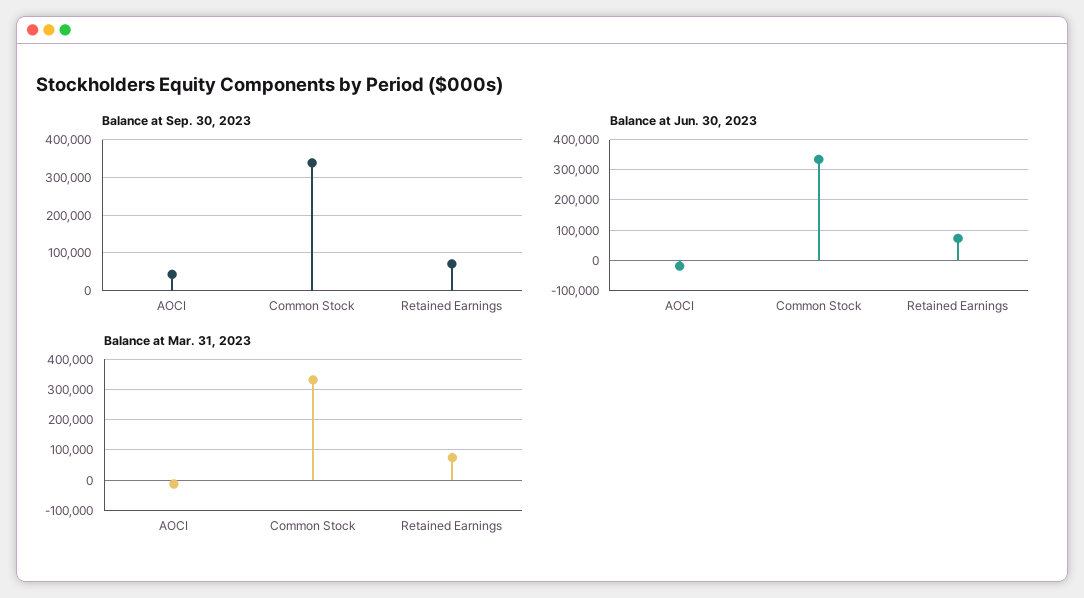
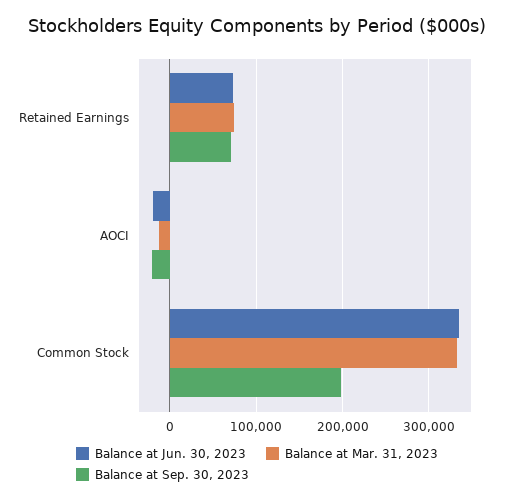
Balance at Sep. 30, 2023, AOCI: 40000 -> -20000
Balance at Sep. 30, 2023, Common Stock: 340000 -> 200000

